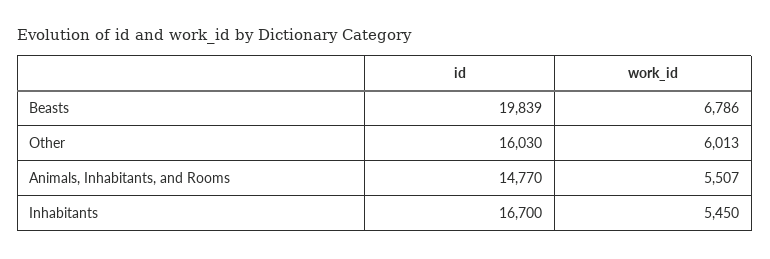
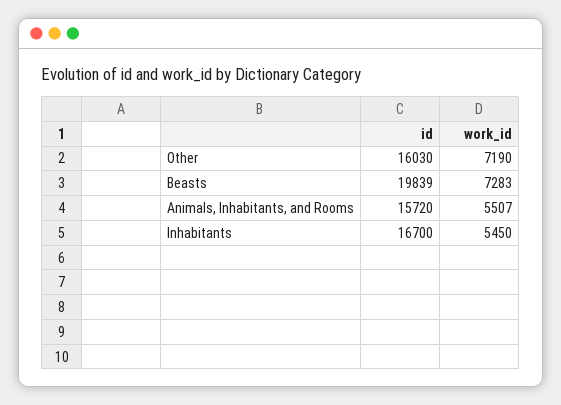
work_id, Beasts: 6786 -> 7283
work_id, Other: 6013 -> 7190
id, Animals, Inhabitants, and Rooms: 14770 -> 15720

